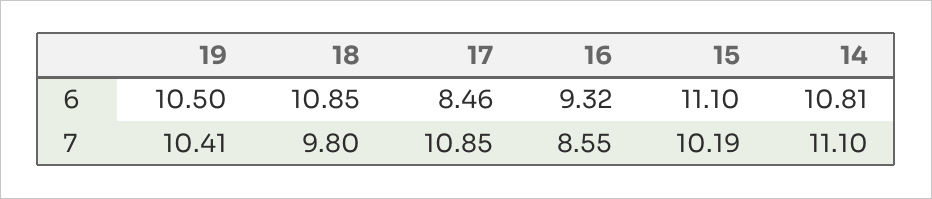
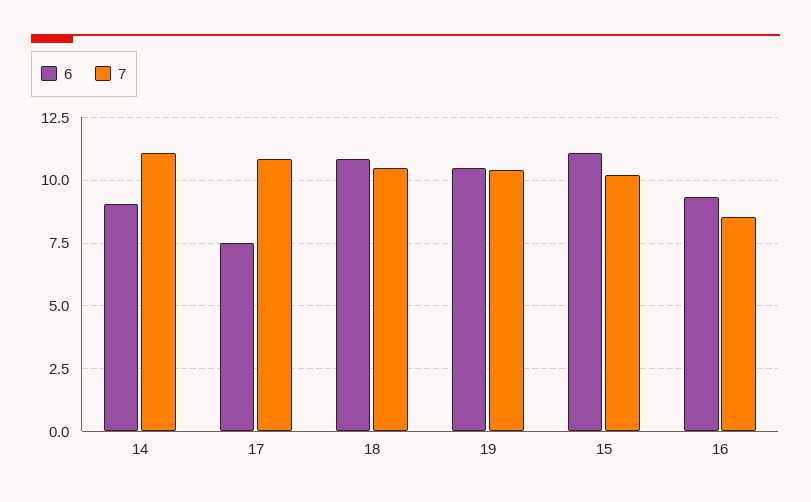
6, 17: 8.46 -> 7.5
6, 14: 10.81 -> 9
7, 18: 9.8 -> 10.5

